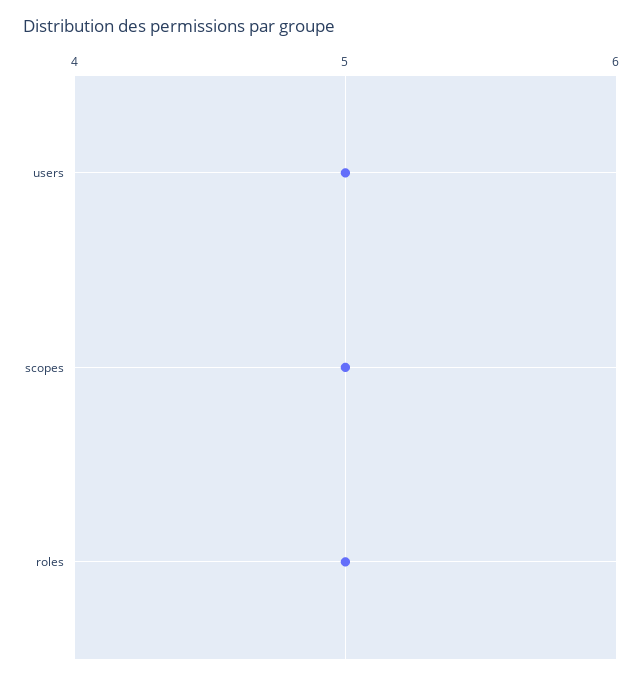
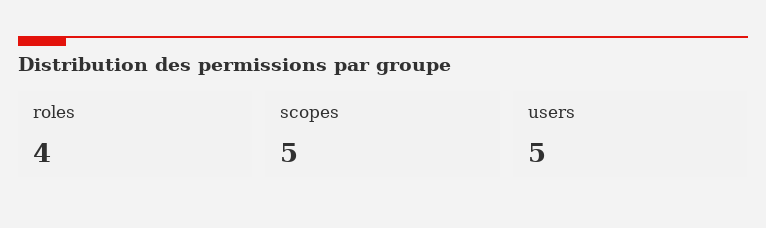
roles: 5 -> 4

